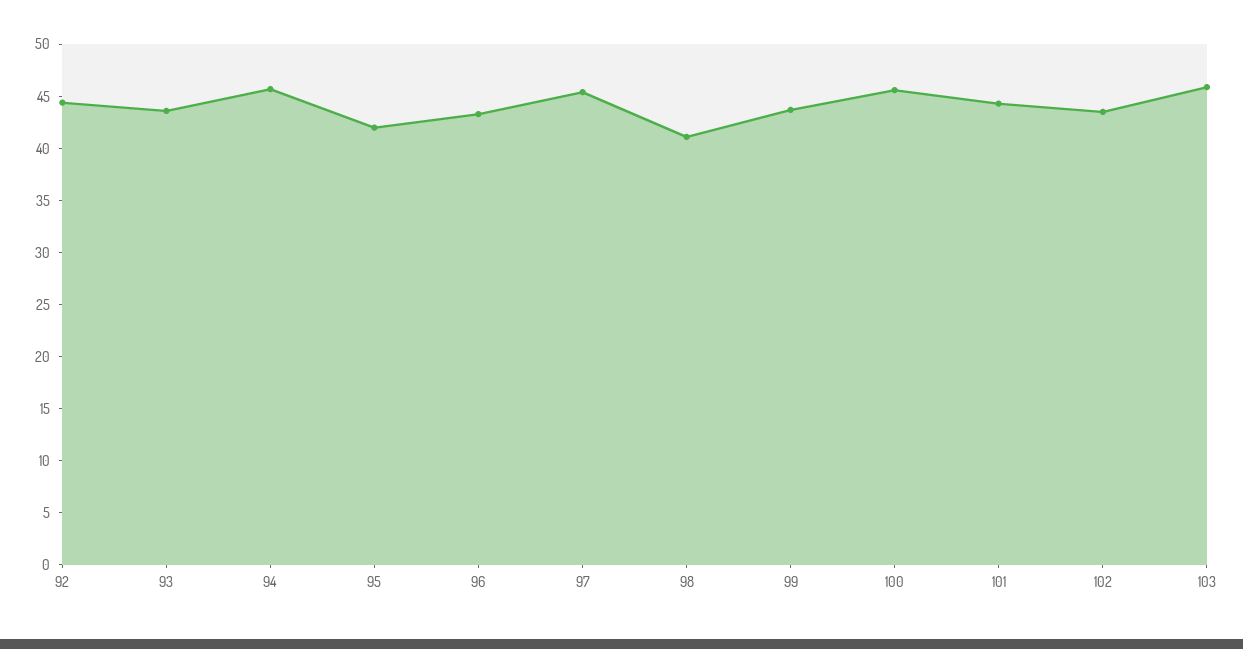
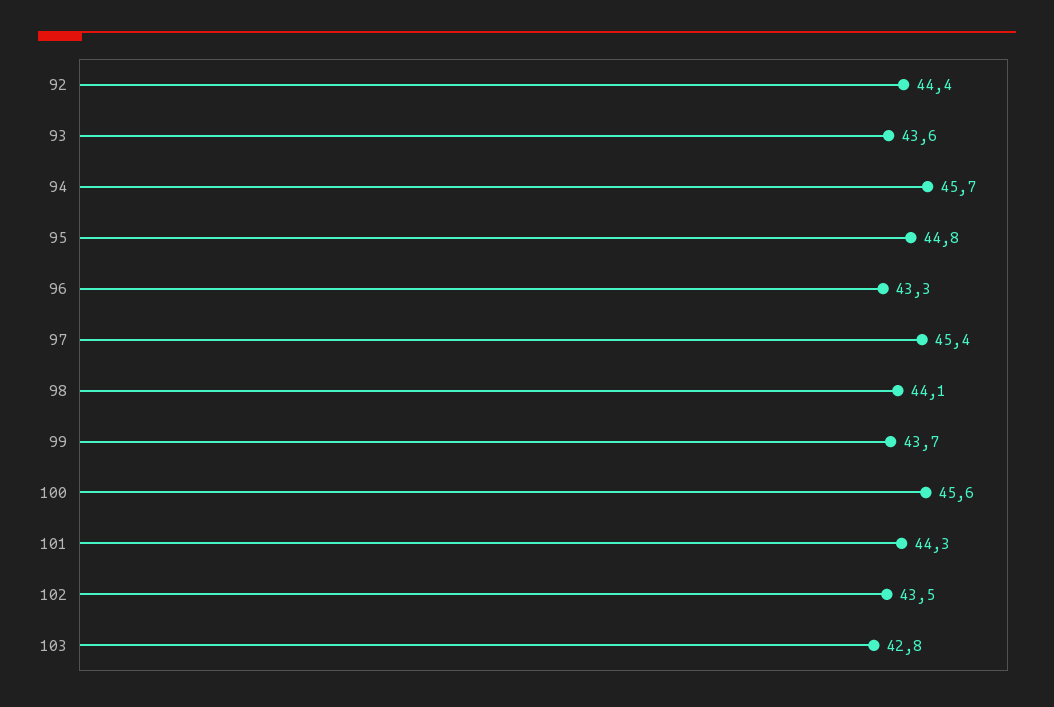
95: 42 -> 44.8
98: 41 -> 44.1
103: 46 -> 42.8

